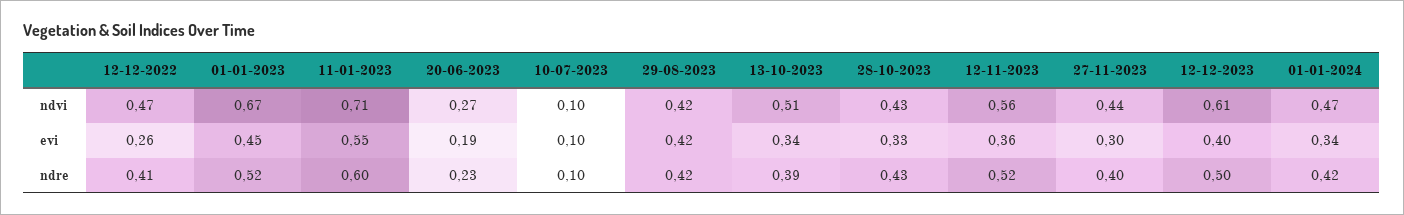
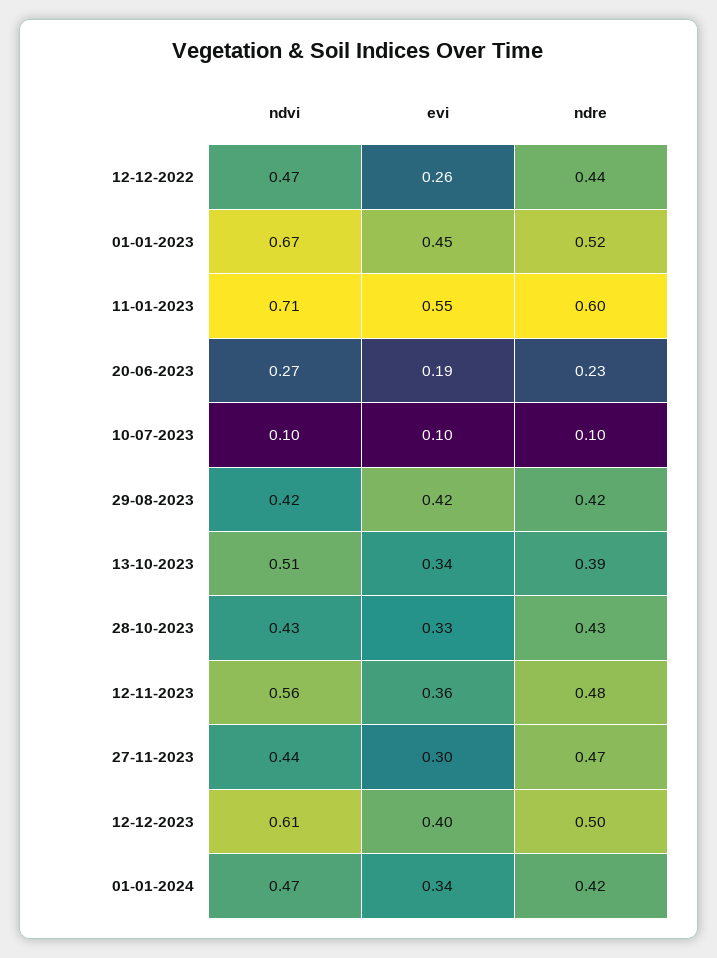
12-12-2022, ndre: 0.41 -> 0.44
12-11-2023, ndre: 0.52 -> 0.48
27-11-2023, ndre: 0.4 -> 0.47

